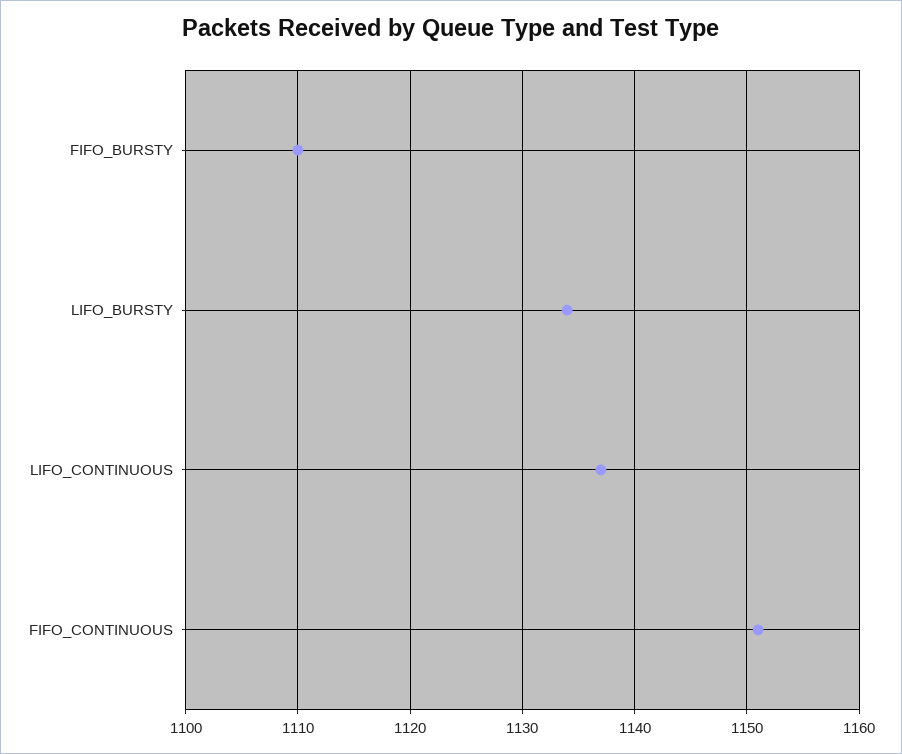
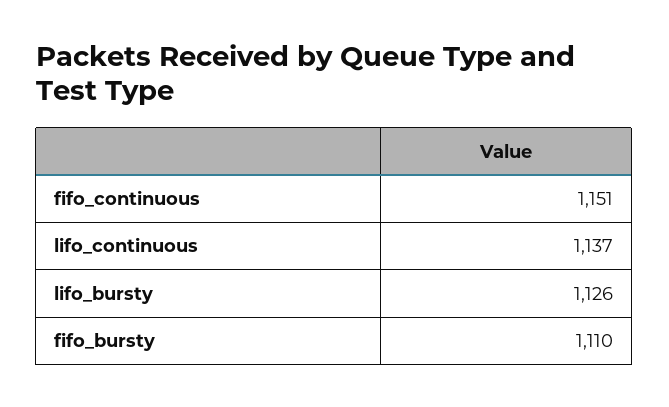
LIFO_BURSTY: 1134 -> 1126

